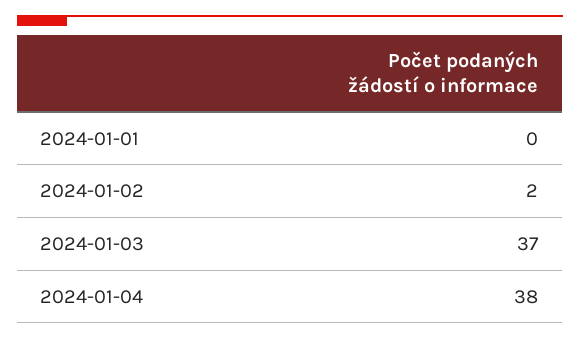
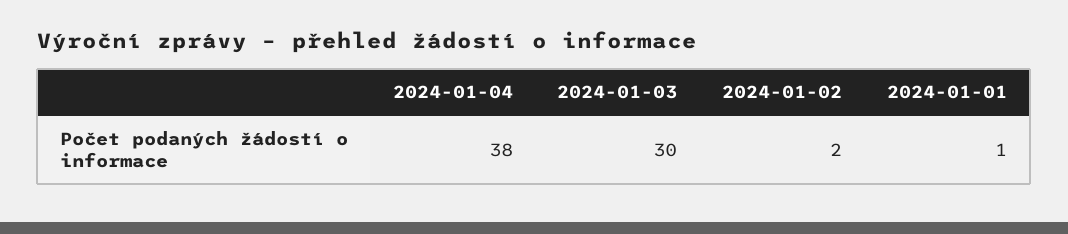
2024-01-01: 0 -> 1
2024-01-03: 37 -> 30

